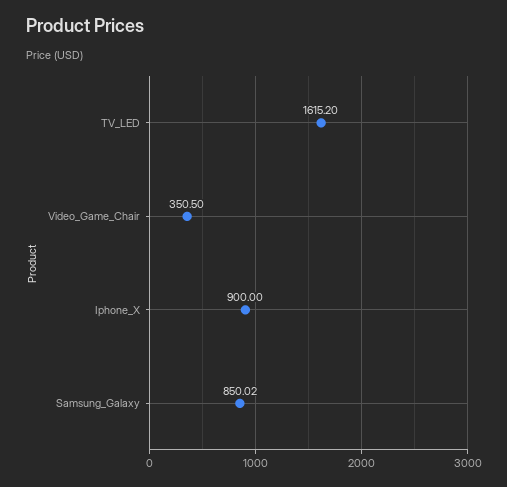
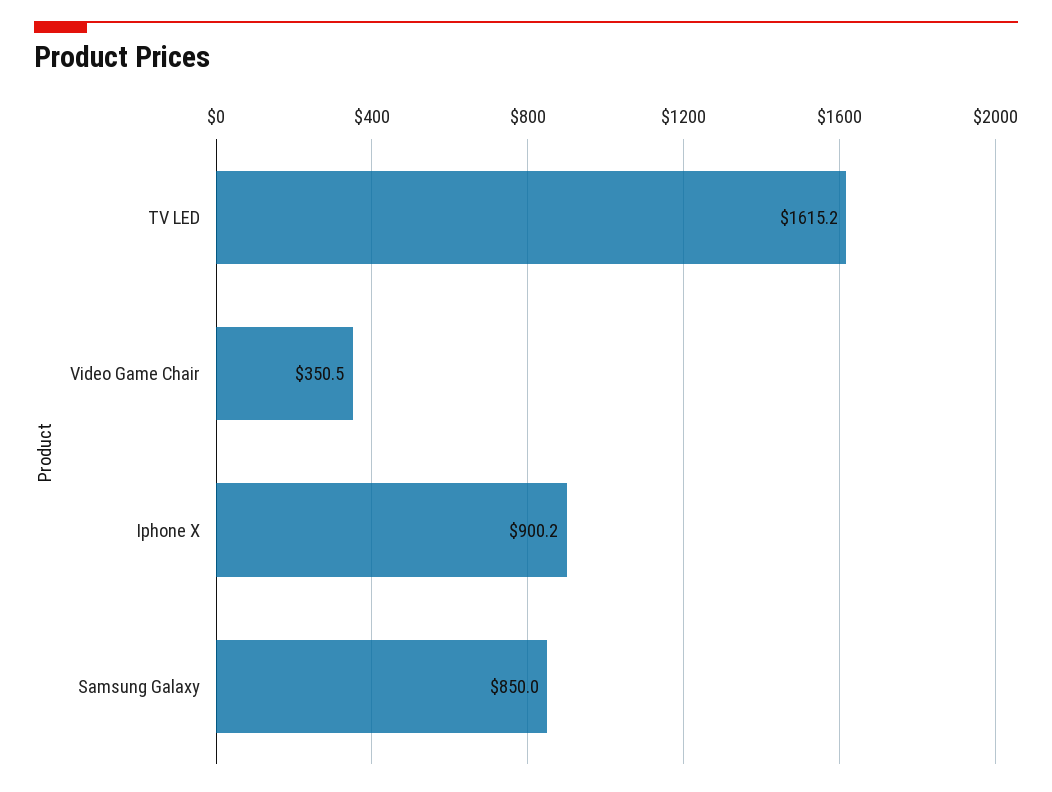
Iphone_X: 900 -> 900.2
Samsung_Galaxy: 850.02 -> 850

